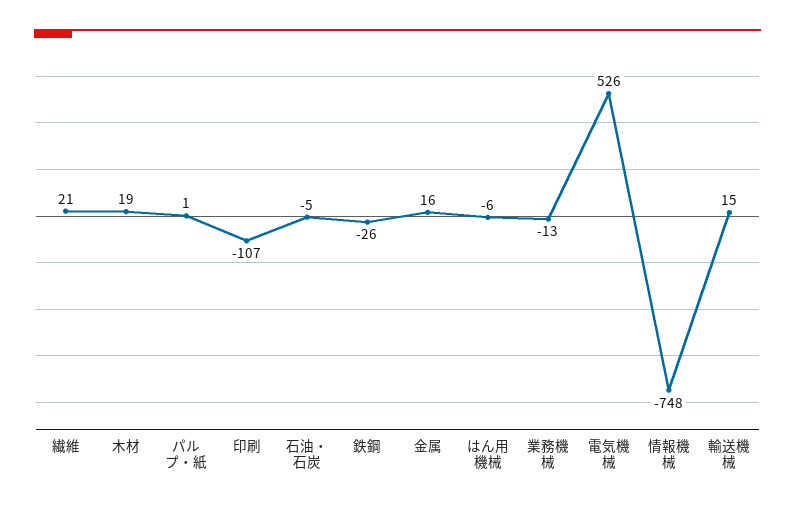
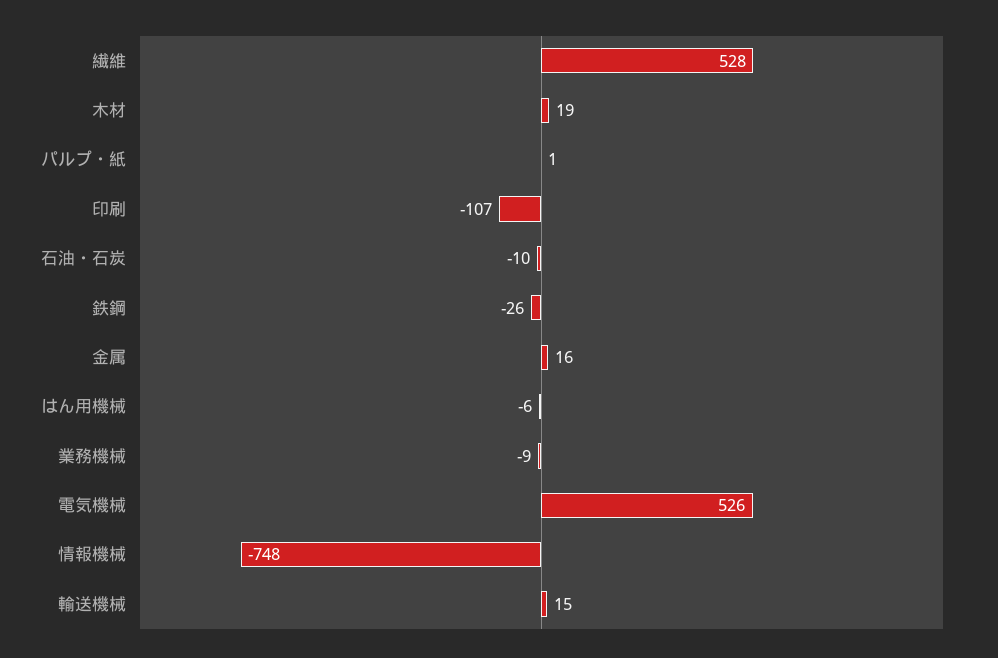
繊維: 21 -> 528
石油・石炭: -5 -> -10
業務機械: -13 -> -9

